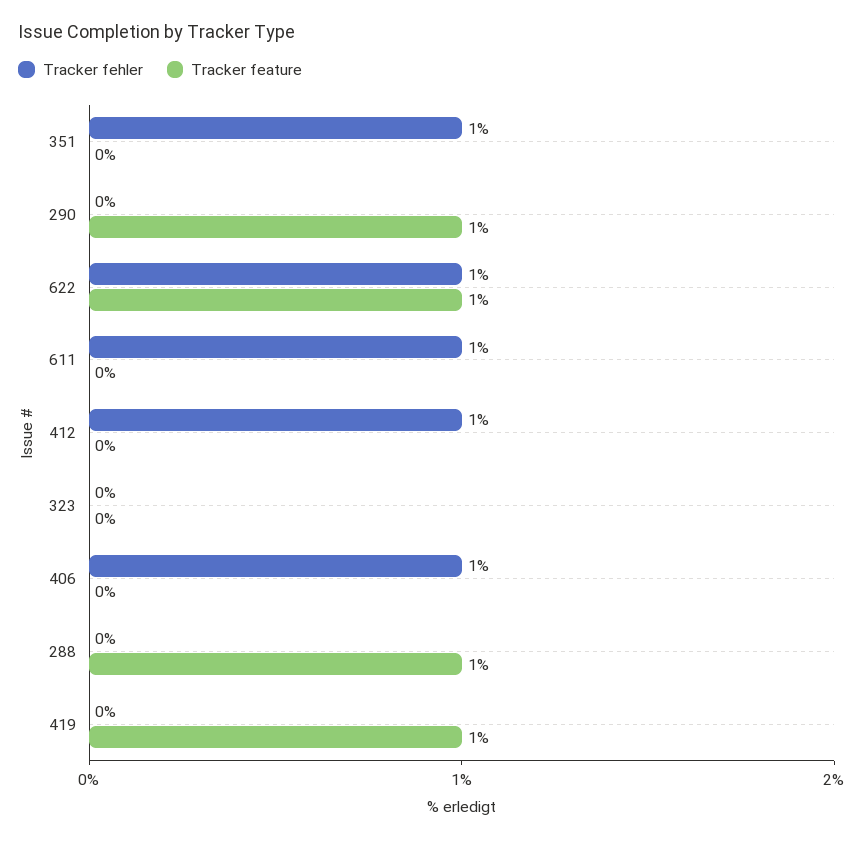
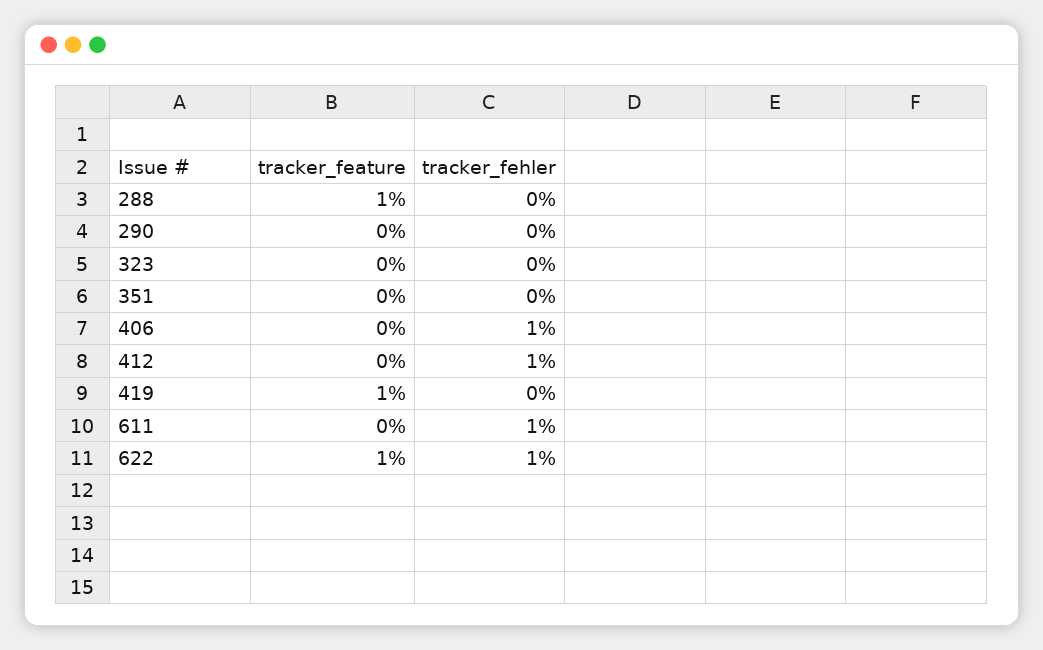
Tracker fehler, 351: 1 -> 0
Tracker feature, 290: 1 -> 0

